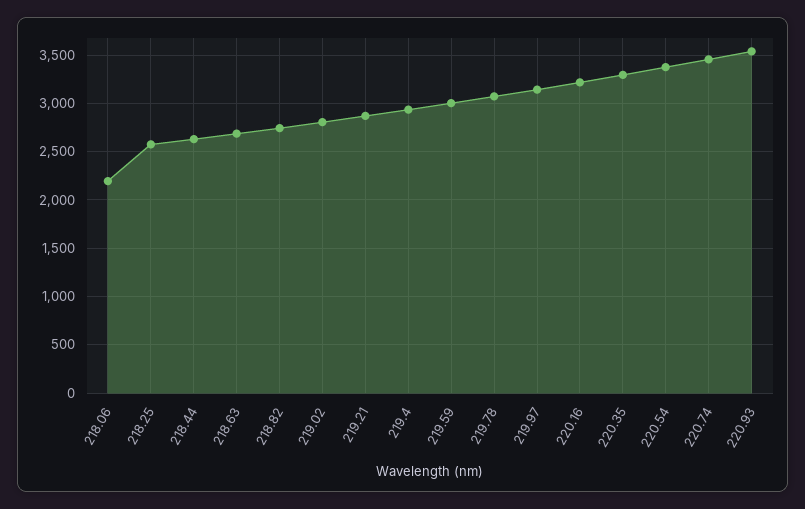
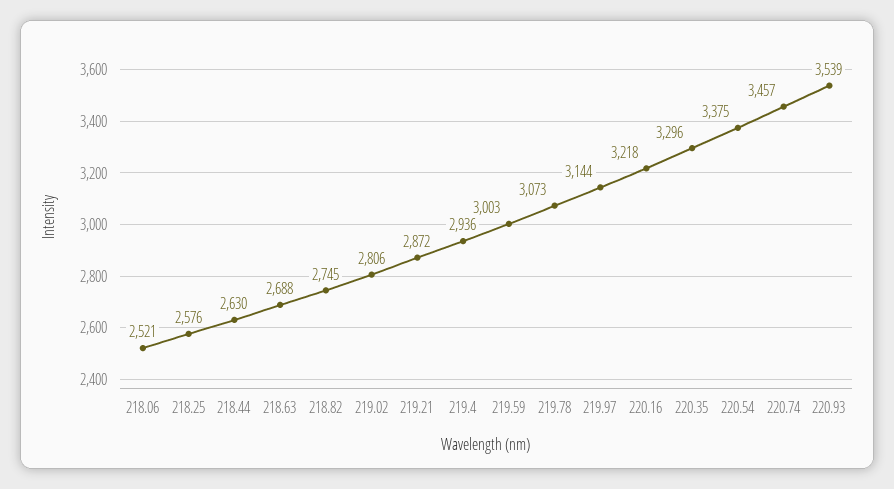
218.06: 2200 -> 2521

